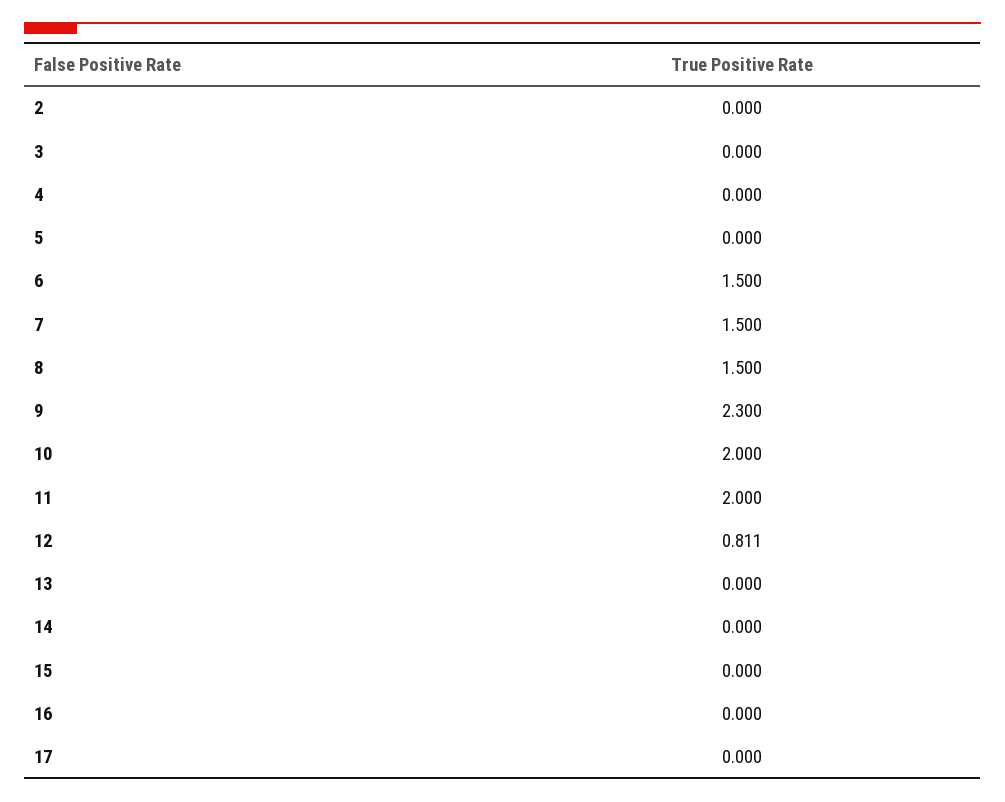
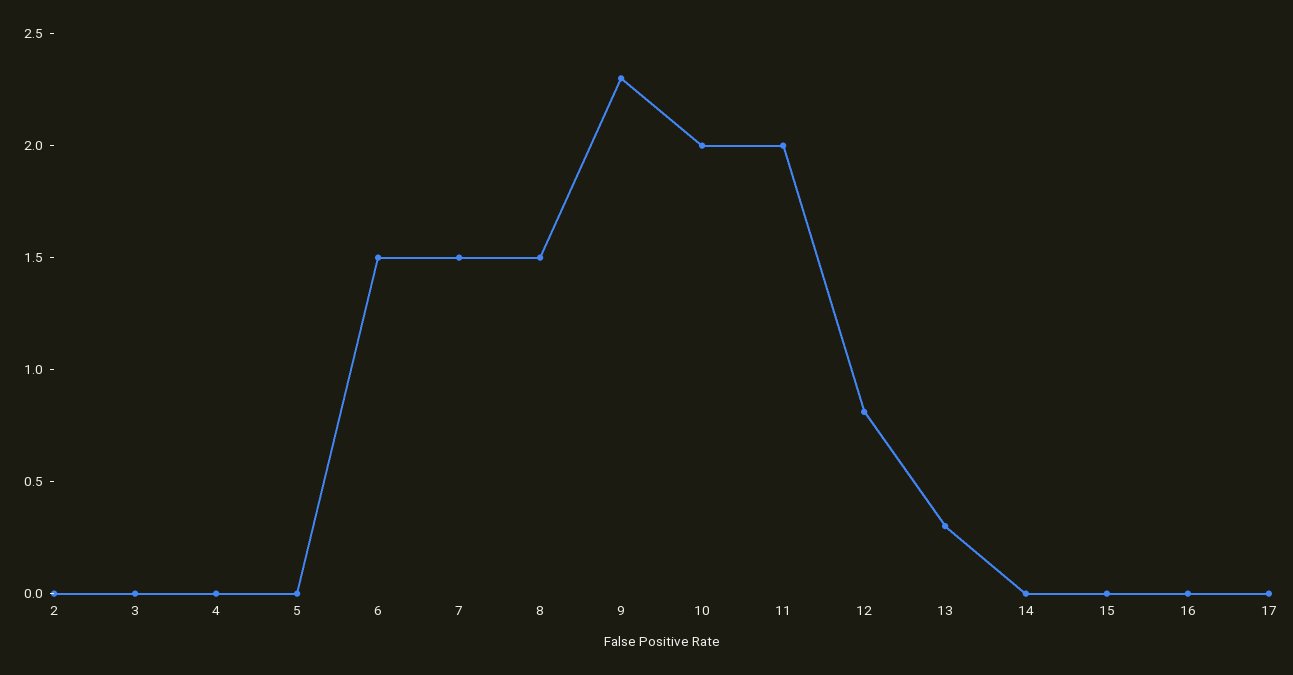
13: 0 -> 0.3

